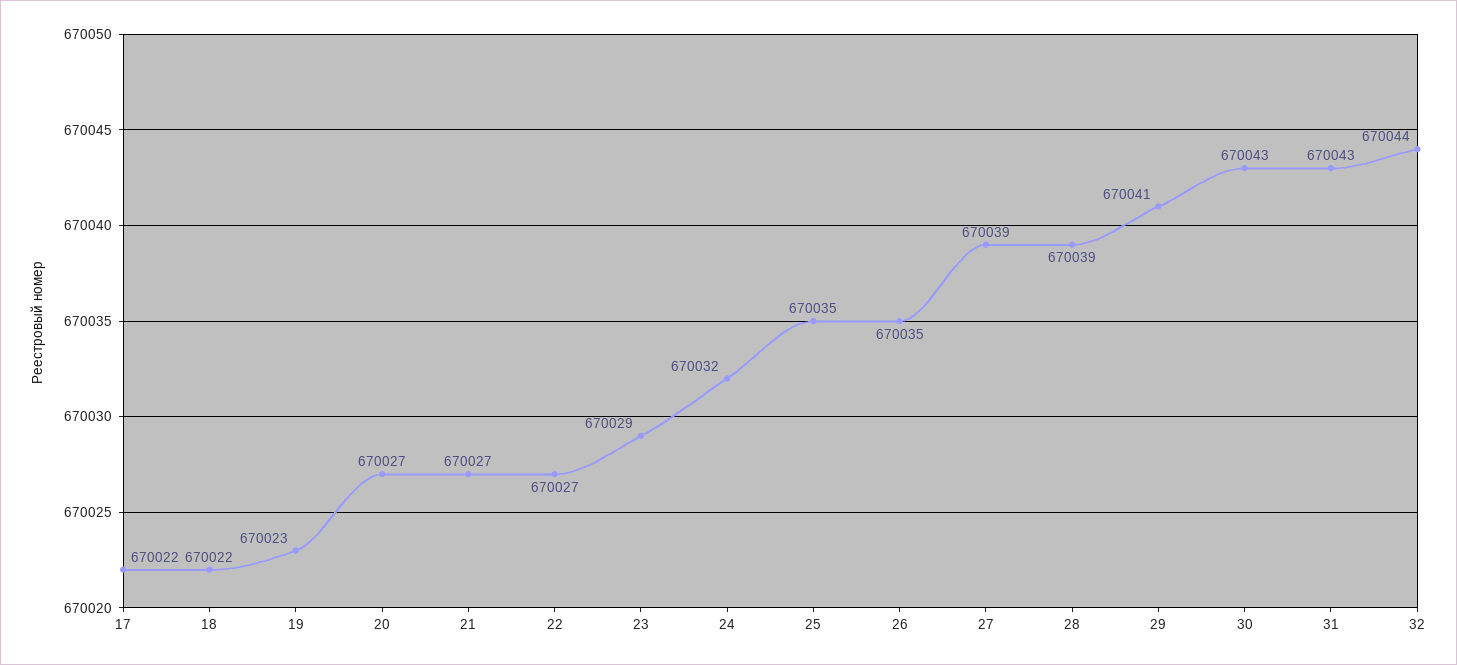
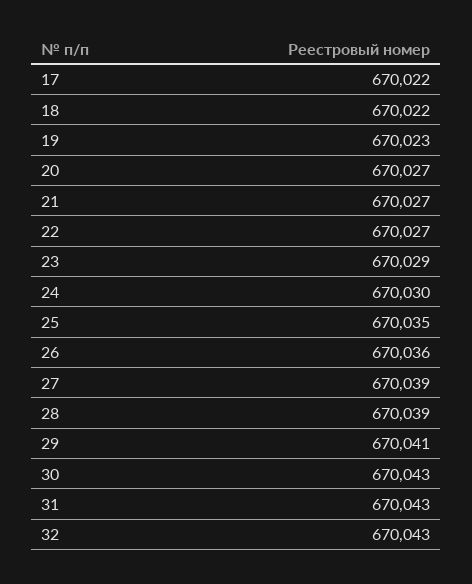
24: 670032 -> 670030
26: 670035 -> 670036
32: 670044 -> 670043

